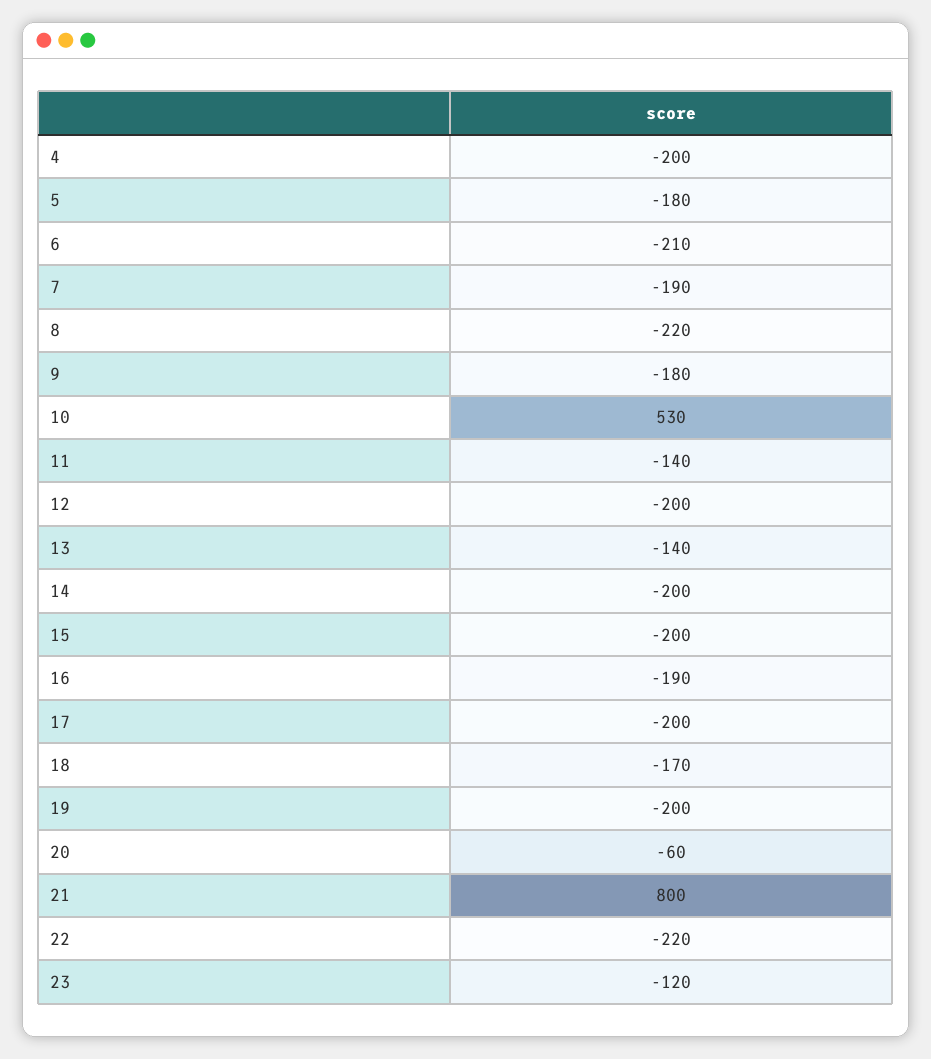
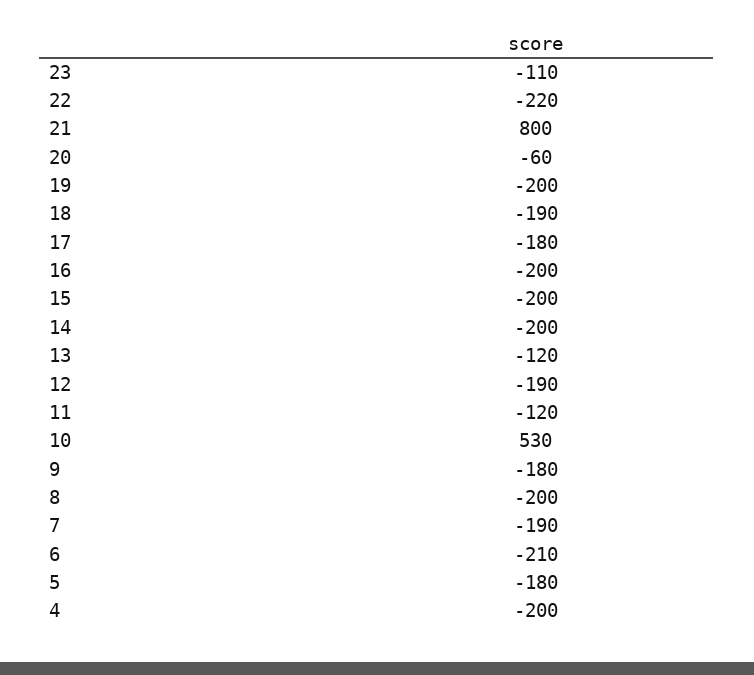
8: -220 -> -200
11: -140 -> -120
12: -200 -> -190
13: -140 -> -120
16: -190 -> -200
17: -200 -> -180
18: -170 -> -190
23: -120 -> -110

